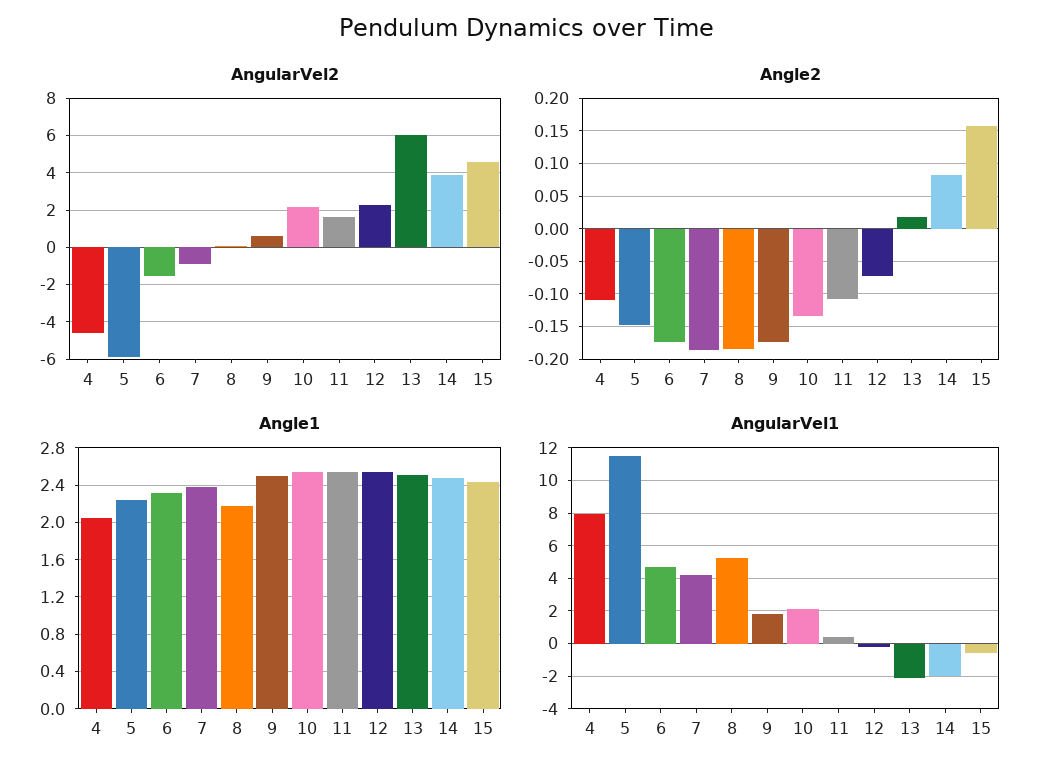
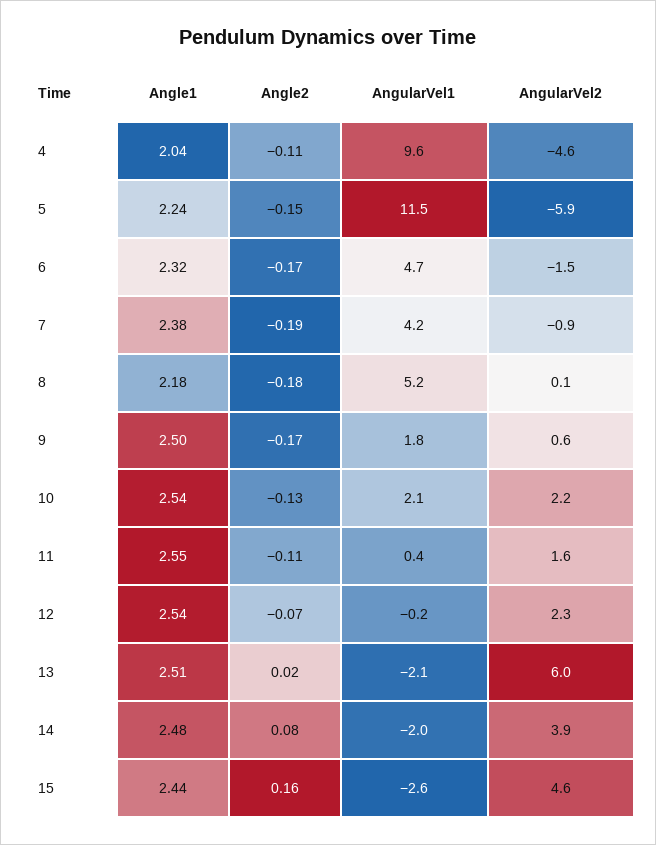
AngularVel1, 4: 8 -> 9.6
AngularVel1, 15: -0.5 -> -2.6

